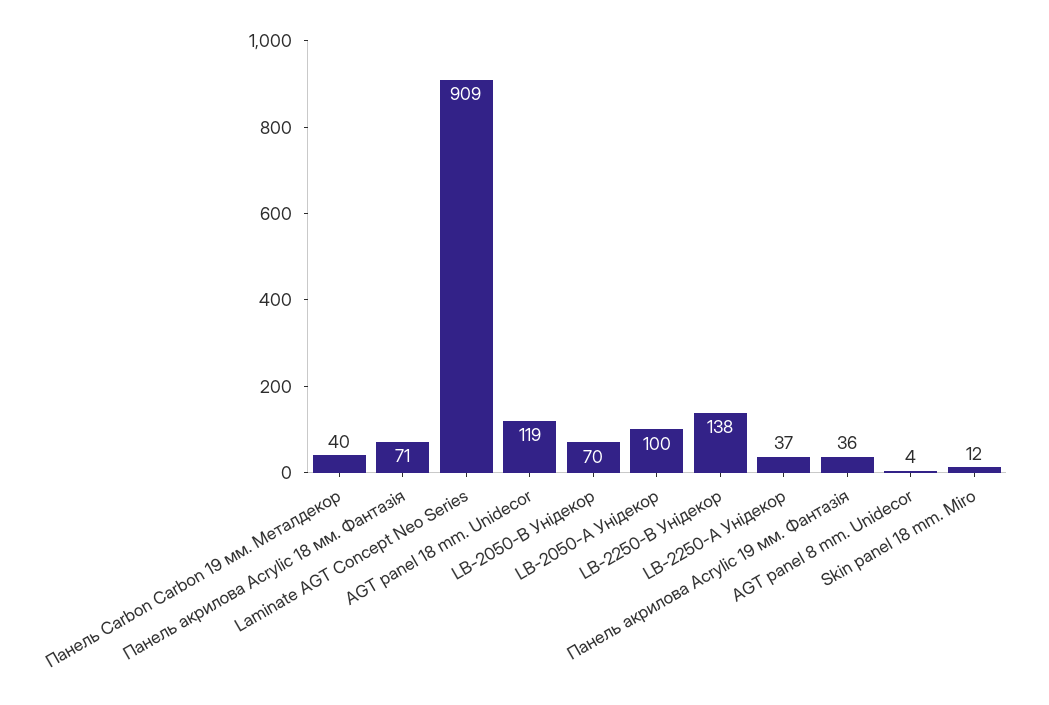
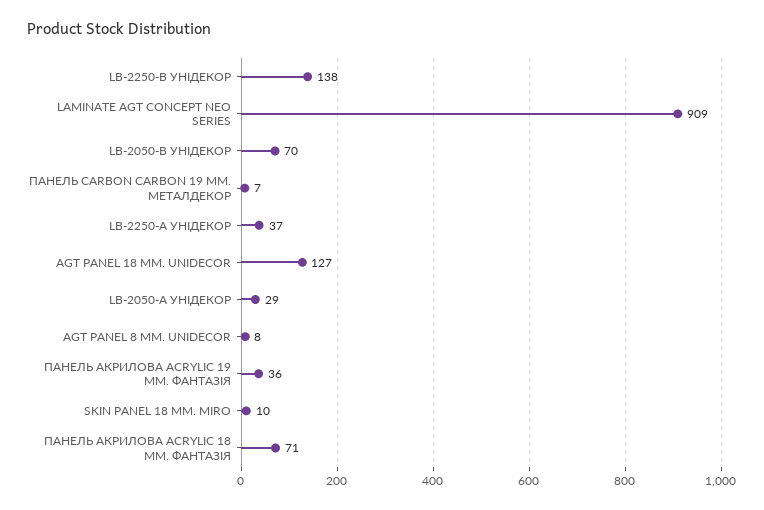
Панель Carbon Carbon 19 мм. Металдекор: 40 -> 7
AGT panel 18 mm. Unidecor: 119 -> 127
LB-2050-А Унідекор: 100 -> 29
AGT panel 8 mm. Unidecor: 4 -> 8
Skin panel 18 mm. Miro: 12 -> 10

